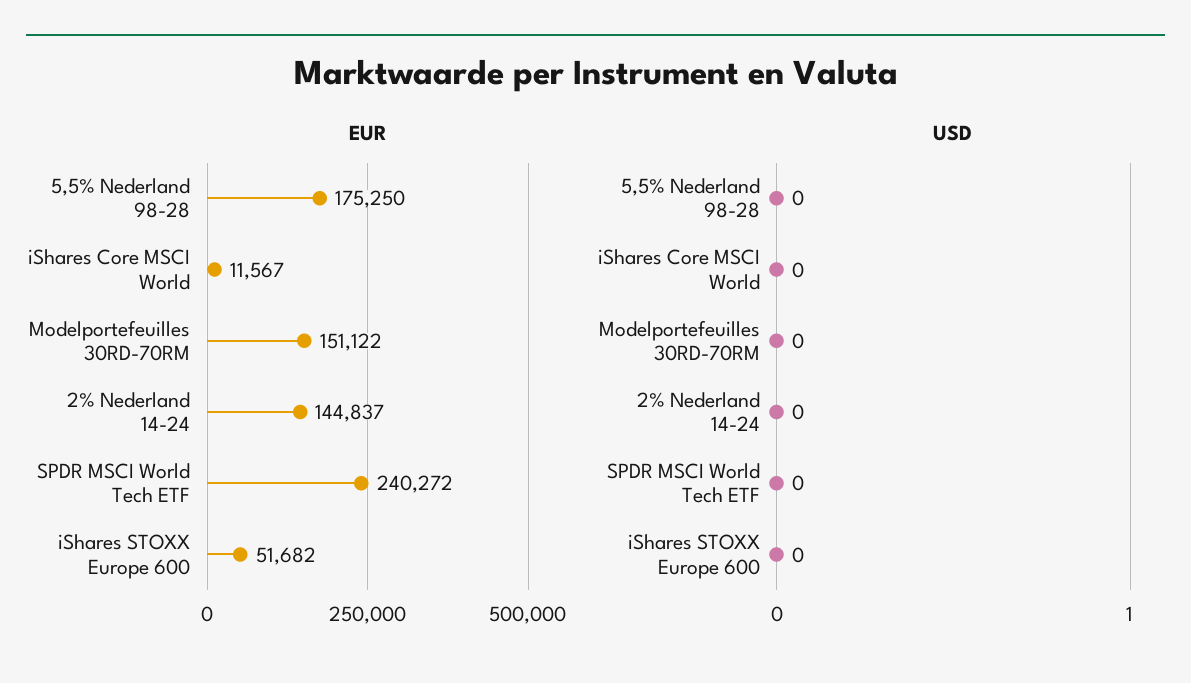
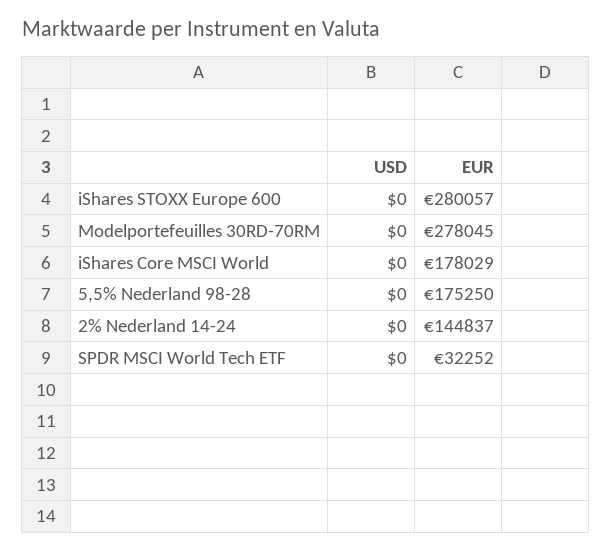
EUR, iShares Core MSCI World: 11567 -> 178029
EUR, Modelportefeuilles 30RD-70RM: 151122 -> 278045
EUR, SPDR MSCI World Tech ETF: 240272 -> 32252
EUR, iShares STOXX Europe 600: 51682 -> 280057

